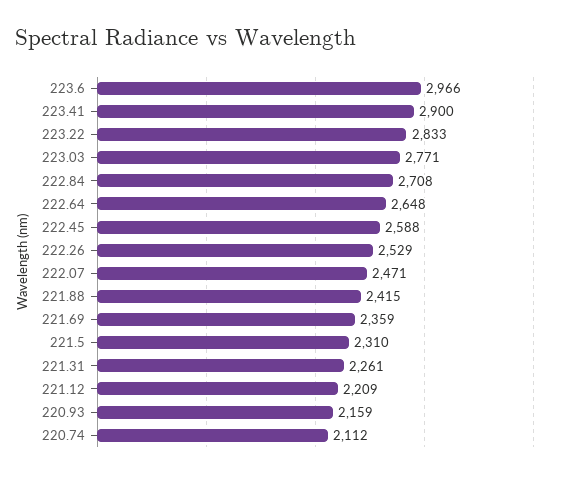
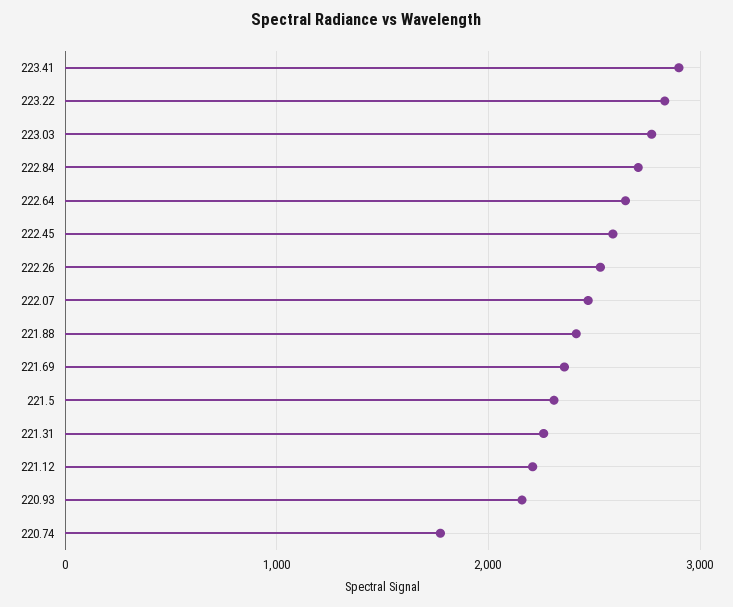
223.6: 2966 -> none
220.74: 2112 -> 1800

